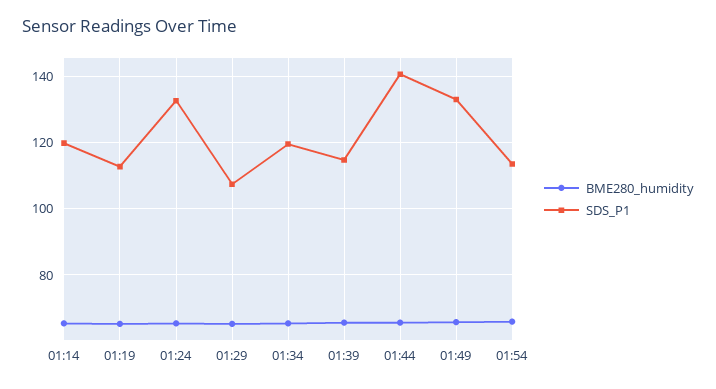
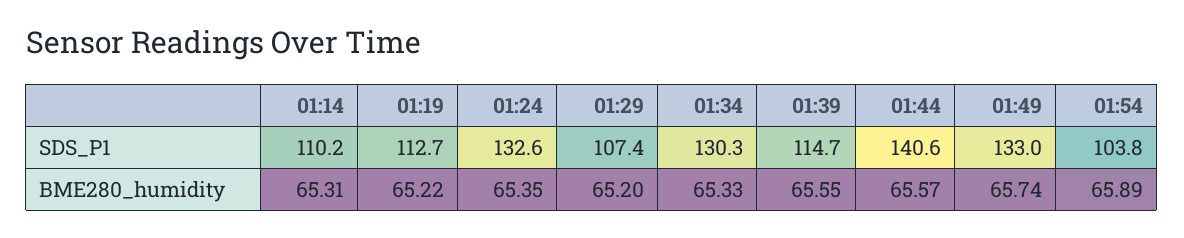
SDS_P1, 01:14: 120 -> 110.2
SDS_P1, 01:34: 120 -> 130.3
SDS_P1, 01:54: 114 -> 103.8

